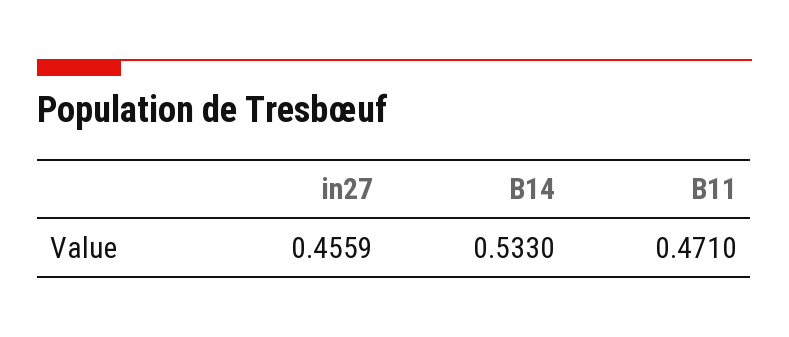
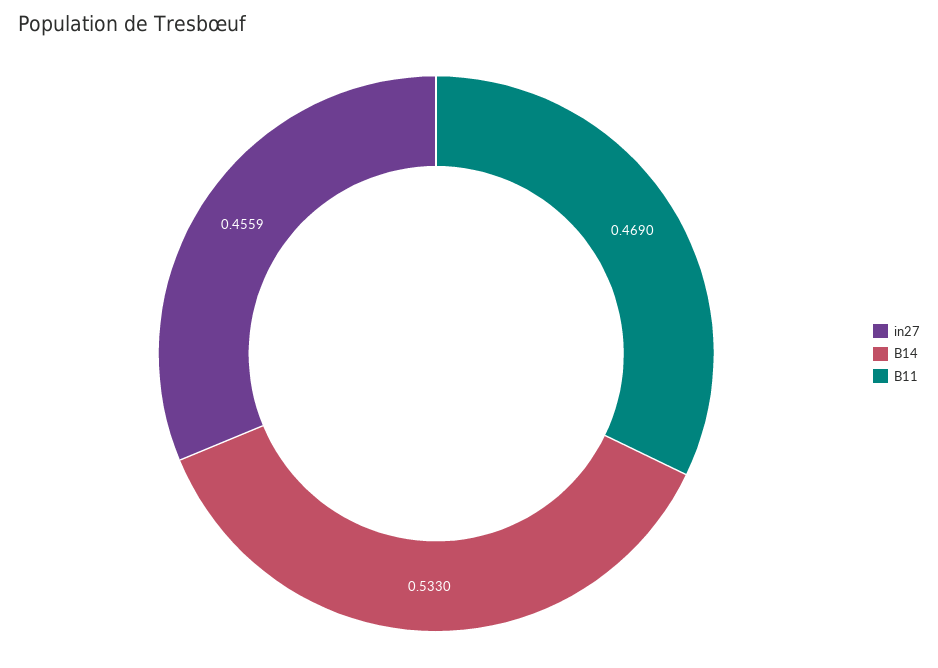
B11: 0.471 -> 0.469

